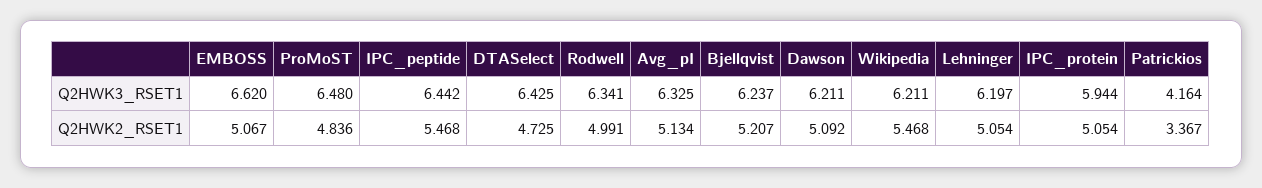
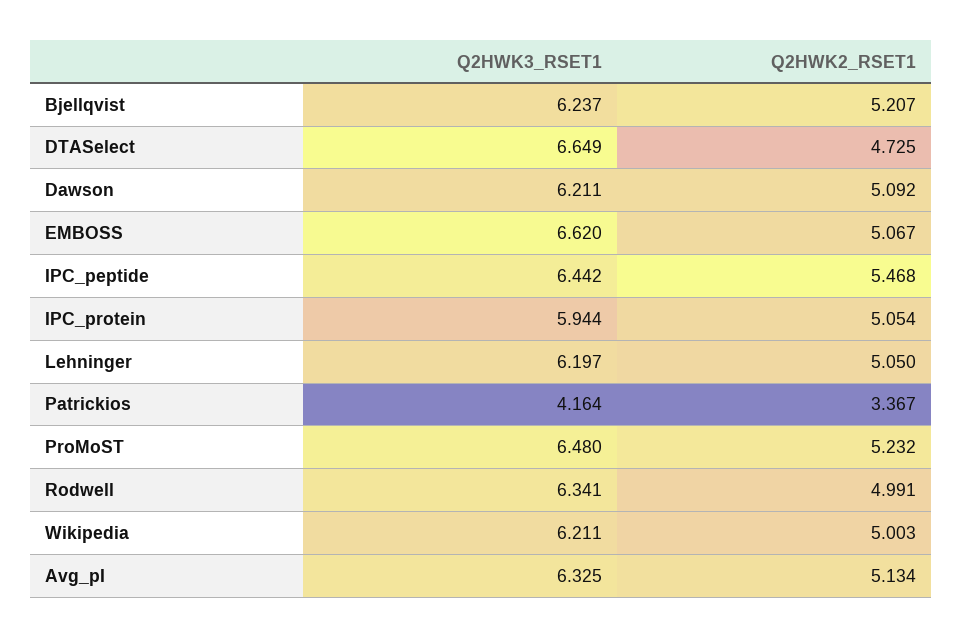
DTASelect, Q2HWK3_RSET1: 6.425 -> 6.649
ProMoST, Q2HWK2_RSET1: 4.836 -> 5.232
Wikipedia, Q2HWK2_RSET1: 5.468 -> 5.003
Lehninger, Q2HWK2_RSET1: 5.054 -> 5.05

